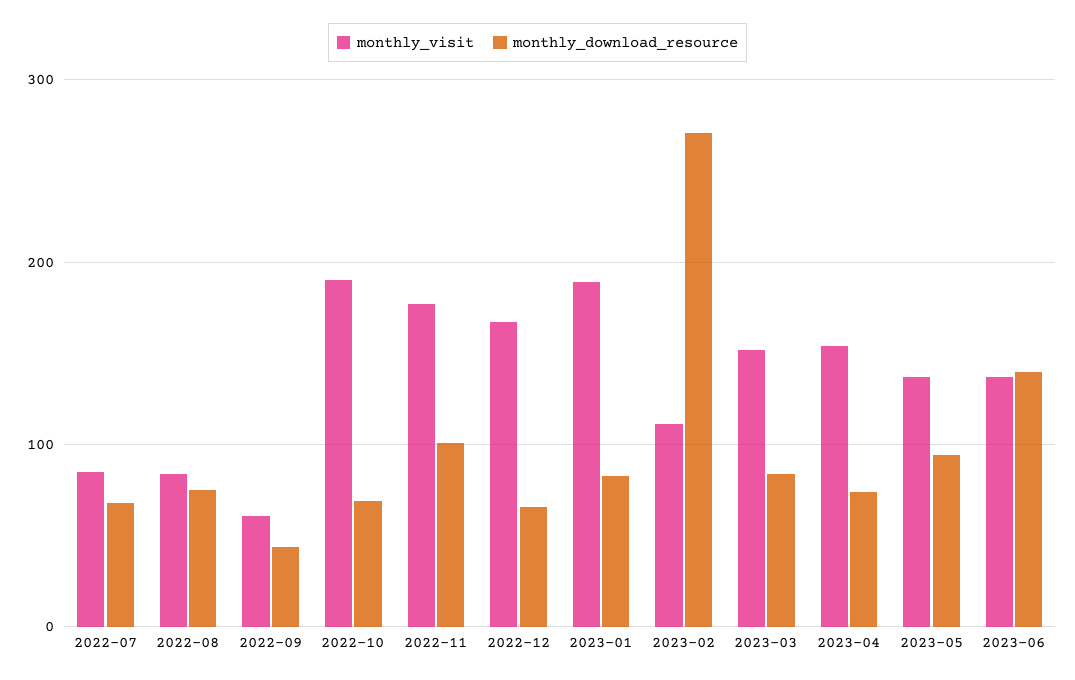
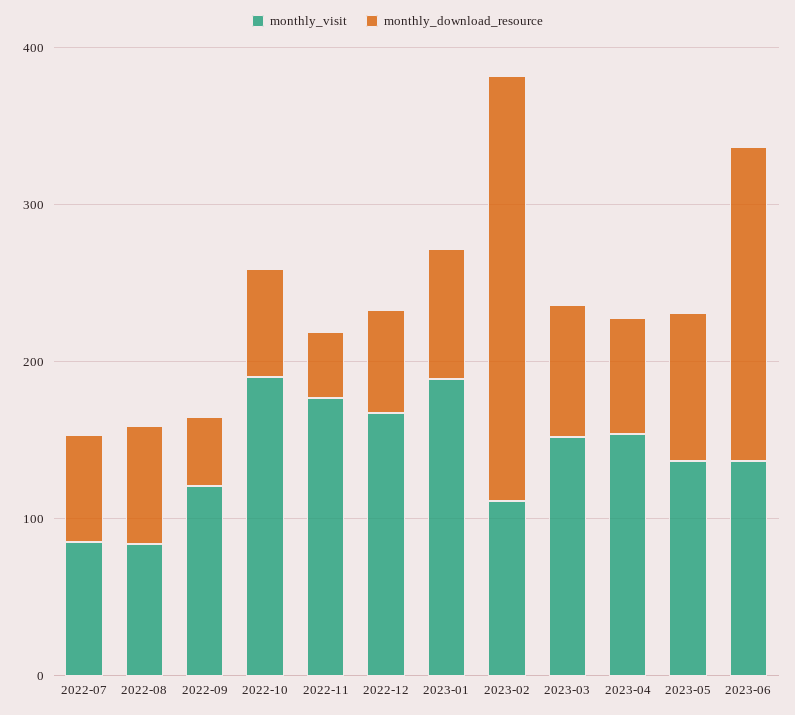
monthly_visit, 2022-09: 60 -> 120
monthly_download_resource, 2022-11: 100 -> 40
monthly_download_resource, 2023-06: 140 -> 200

